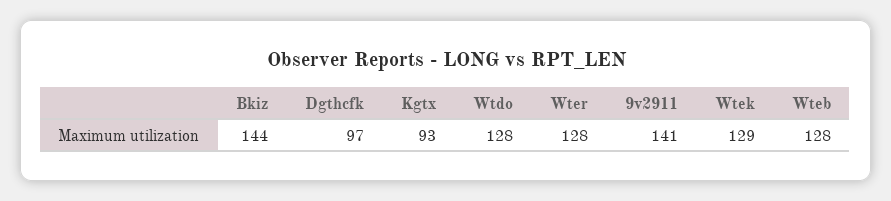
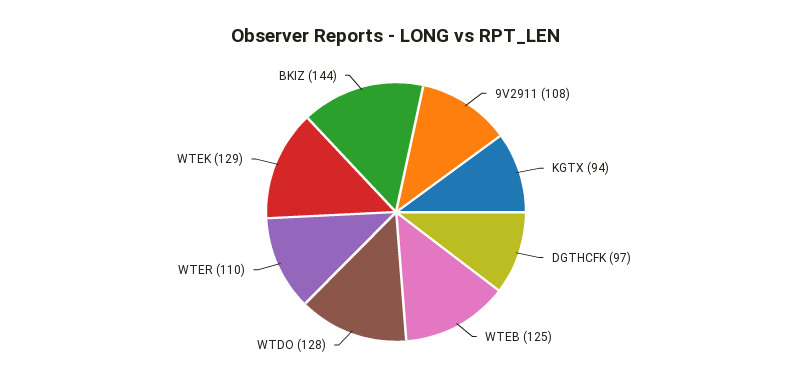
Kgtx: 93 -> 94
Wter: 128 -> 110
9v2911: 141 -> 108
Wteb: 128 -> 125

